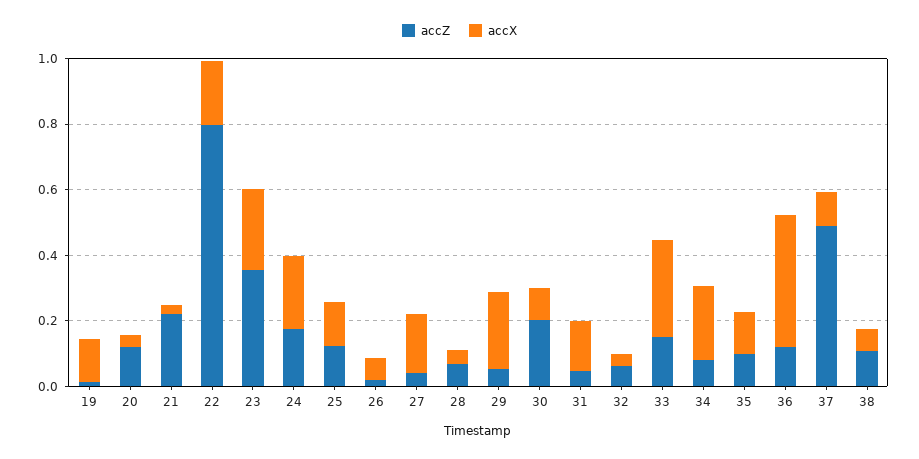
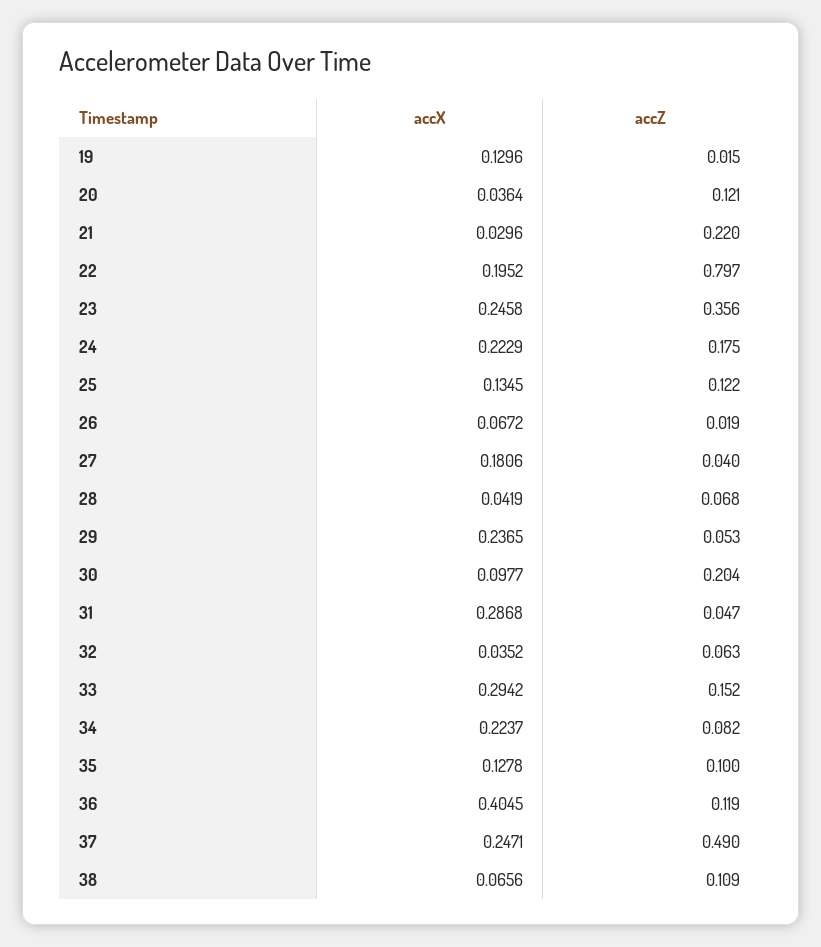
accX, 31: 0.15 -> 0.2868
accX, 37: 0.1 -> 0.2471

